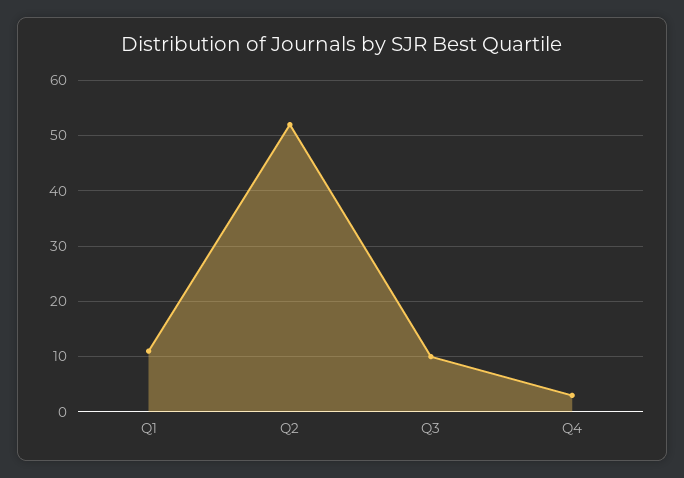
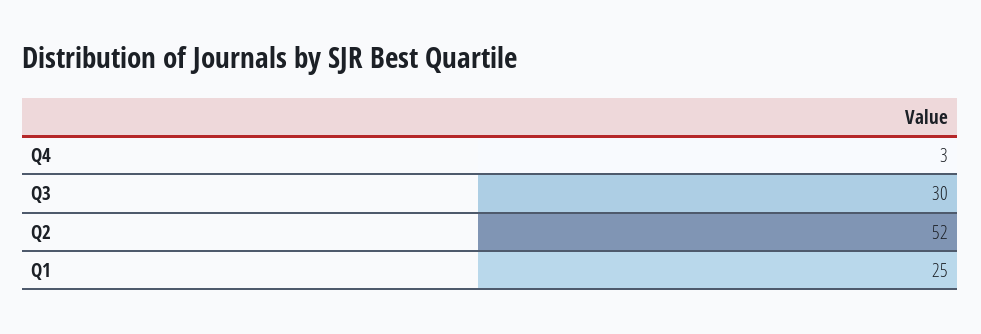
Q1: 10 -> 25
Q3: 10 -> 30

